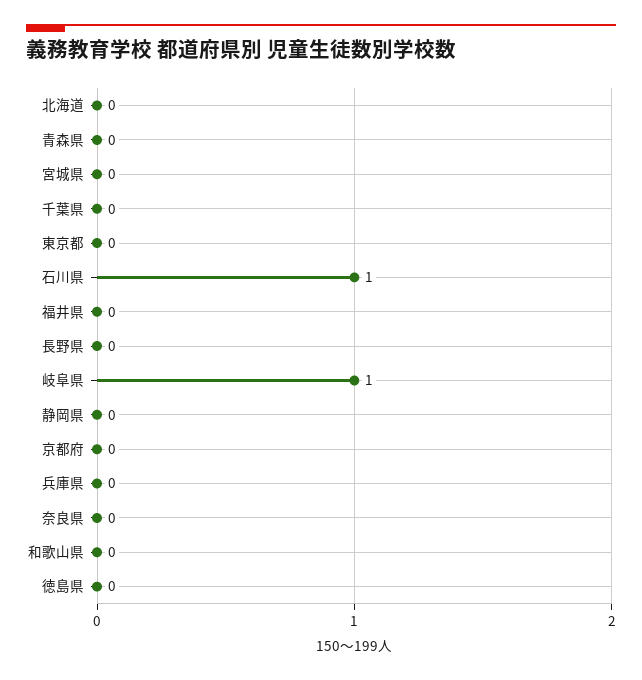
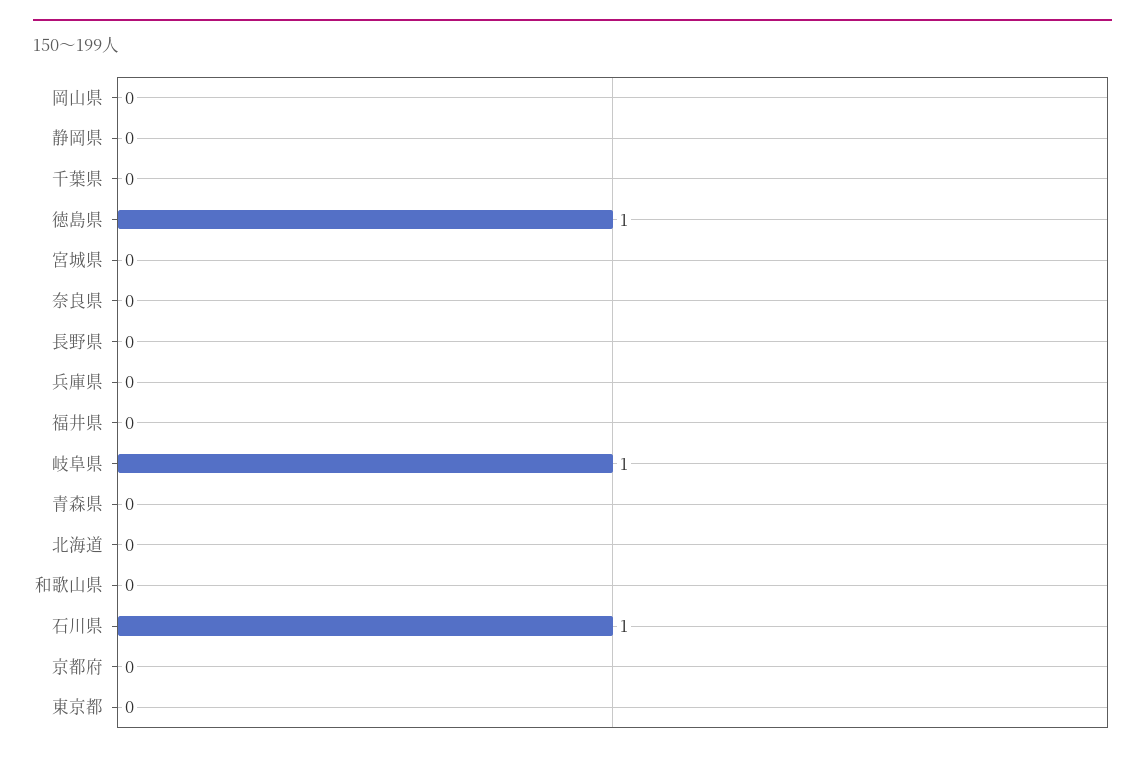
徳島県: 0 -> 1
岡山県: none -> 0

